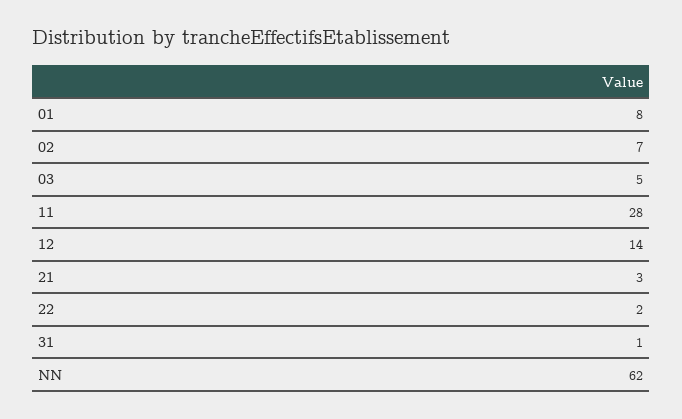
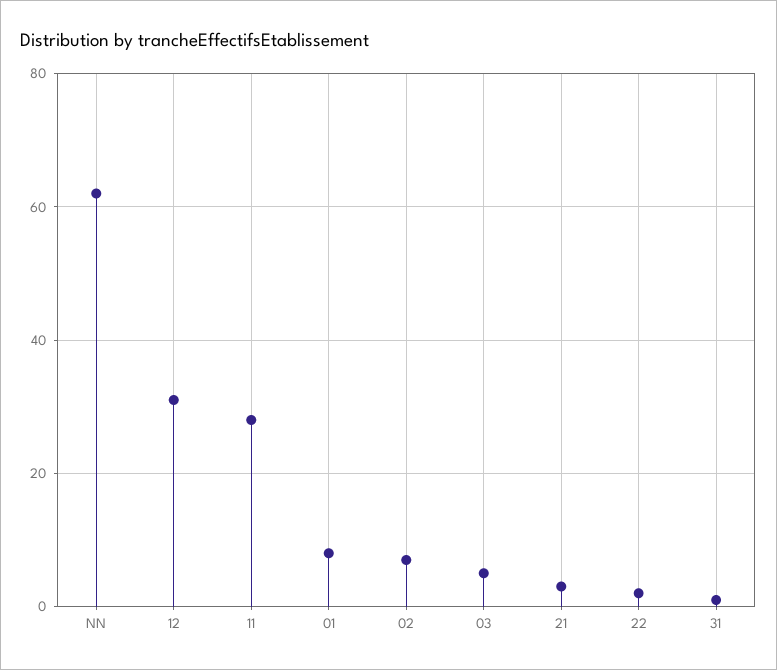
12: 14 -> 30

